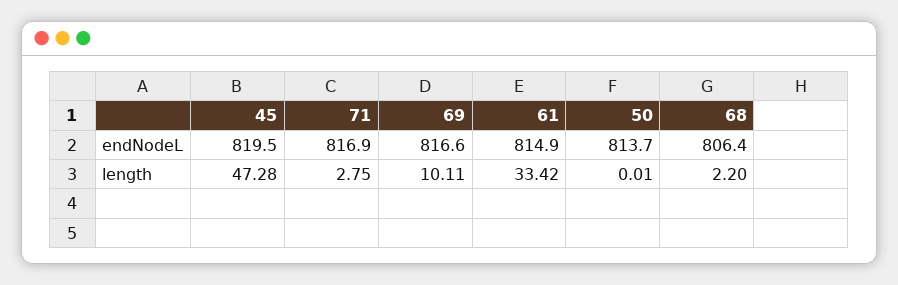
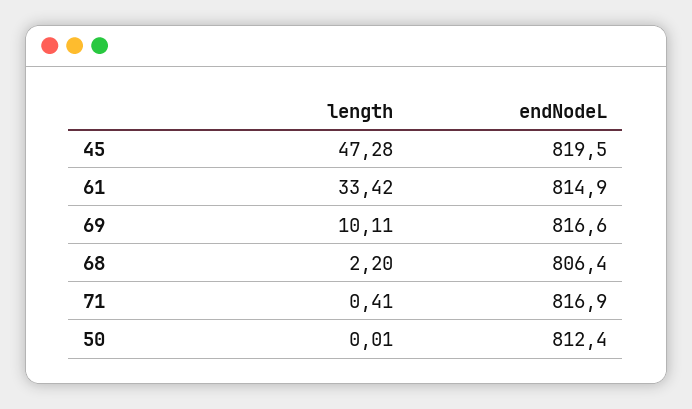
50, endNodeL: 813.7 -> 812.4
71, length: 2.75 -> 0.41

